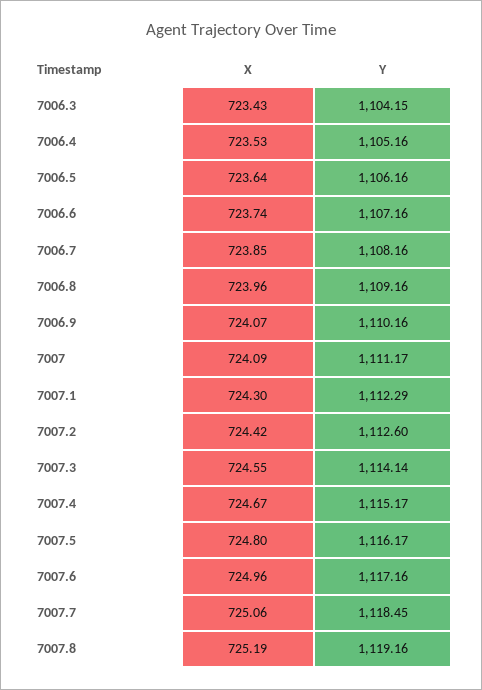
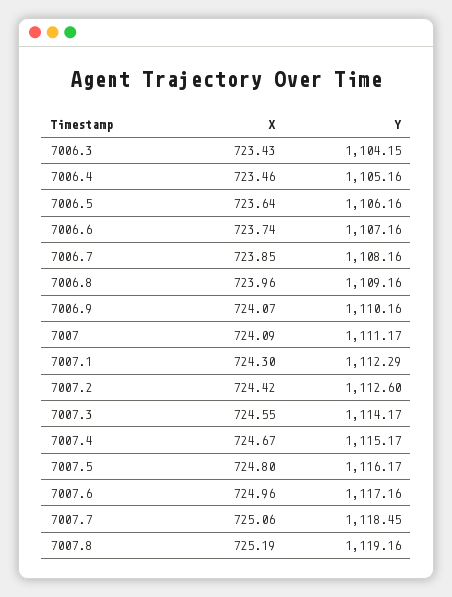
X, 7006.4: 723.53 -> 723.46
Y, 7007.3: 1114.14 -> 1114.17

